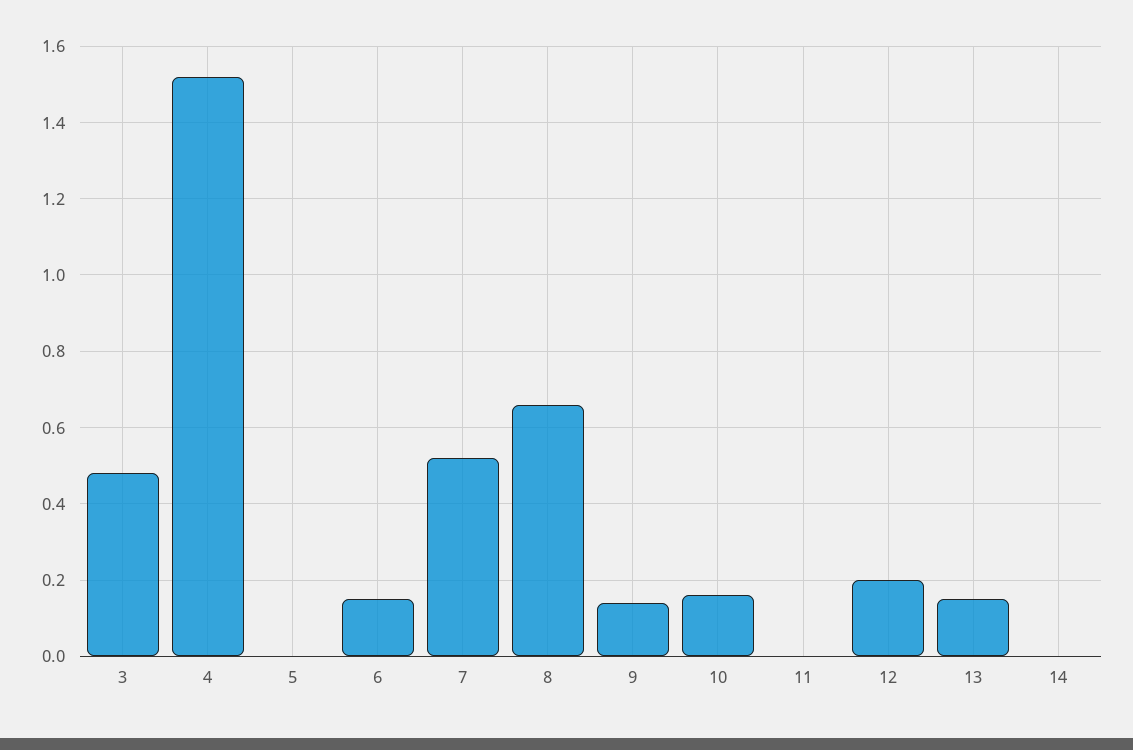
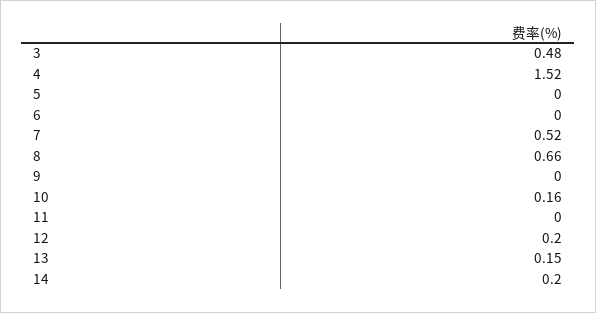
6: 0.15 -> 0
9: 0.15 -> 0
14: 0 -> 0.2

